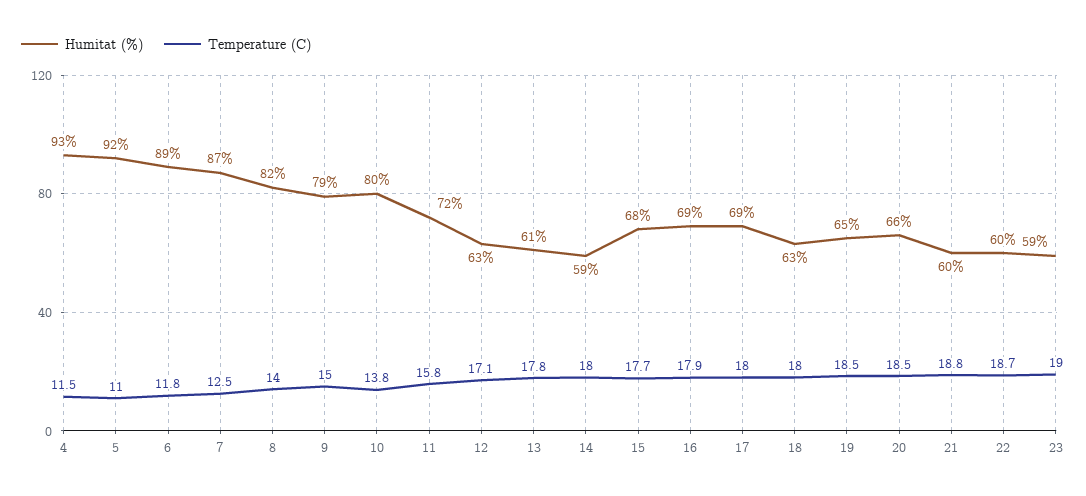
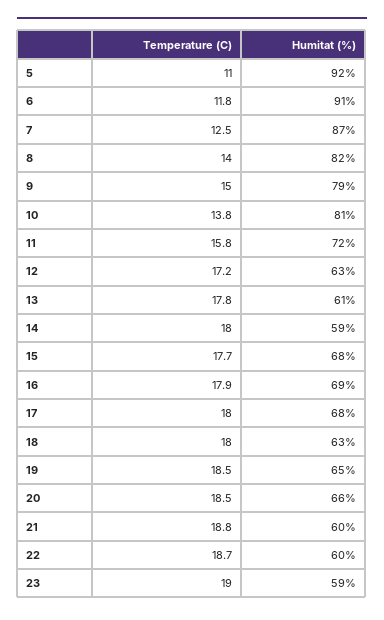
Humitat (%), 4: 93 -> none
Temperature (C), 4: 11.5 -> none
Humitat (%), 6: 89 -> 91
Humitat (%), 10: 80 -> 81
Temperature (C), 12: 17.1 -> 17.2
Humitat (%), 17: 69 -> 68

